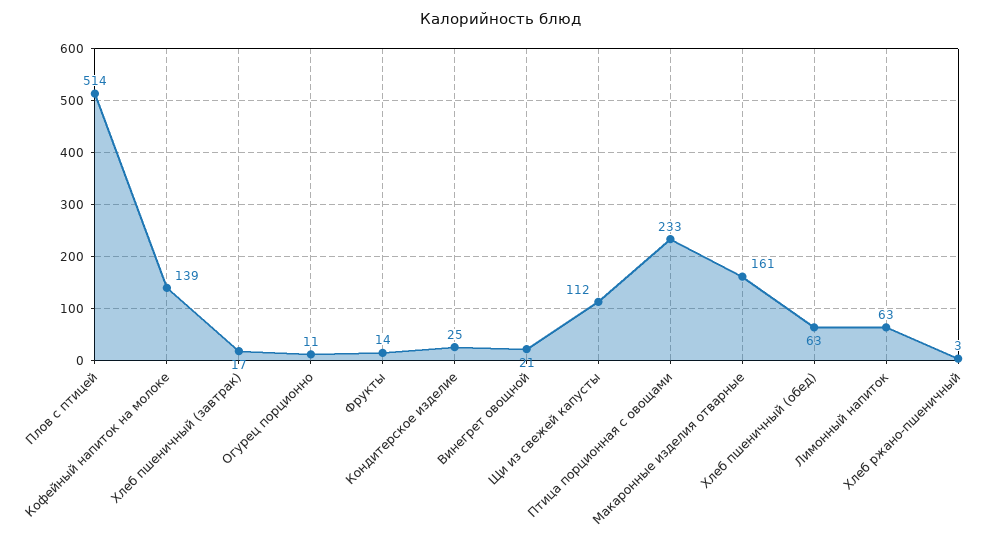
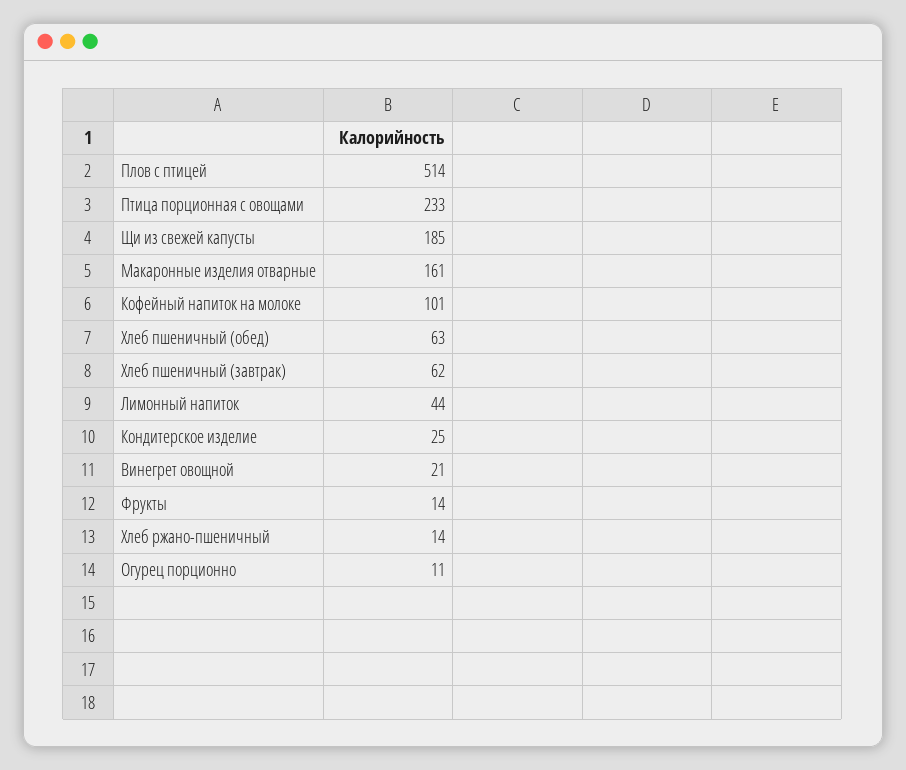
Кофейный напиток на молоке: 139 -> 101
Хлеб пшеничный (завтрак): 17 -> 62
Щи из свежей капусты: 112 -> 185
Лимонный напиток: 63 -> 44
Хлеб ржано-пшеничный: 3 -> 14

